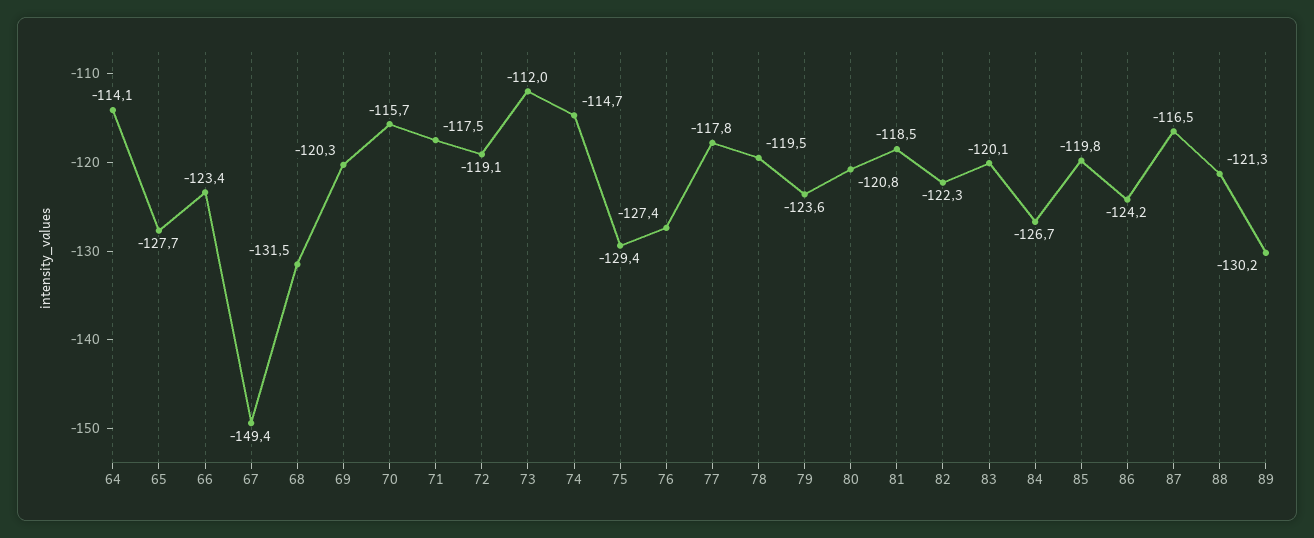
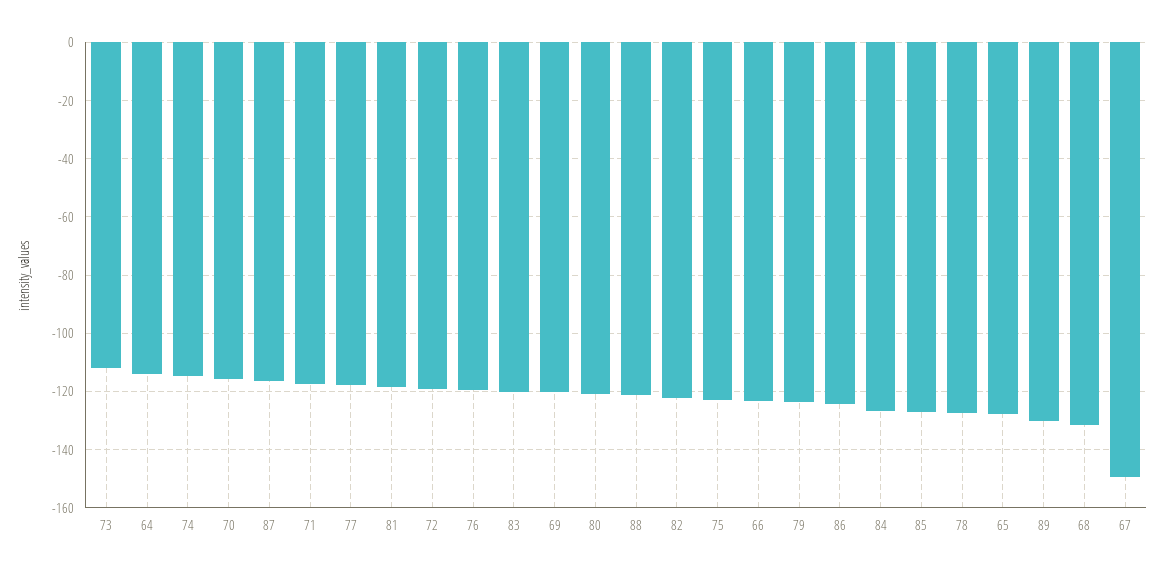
75: -129.4 -> -122.5
76: -127.4 -> -120
78: -119.5 -> -127.5
85: -119.8 -> -127.5

